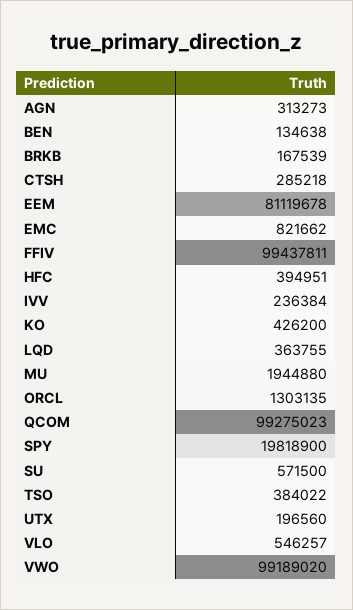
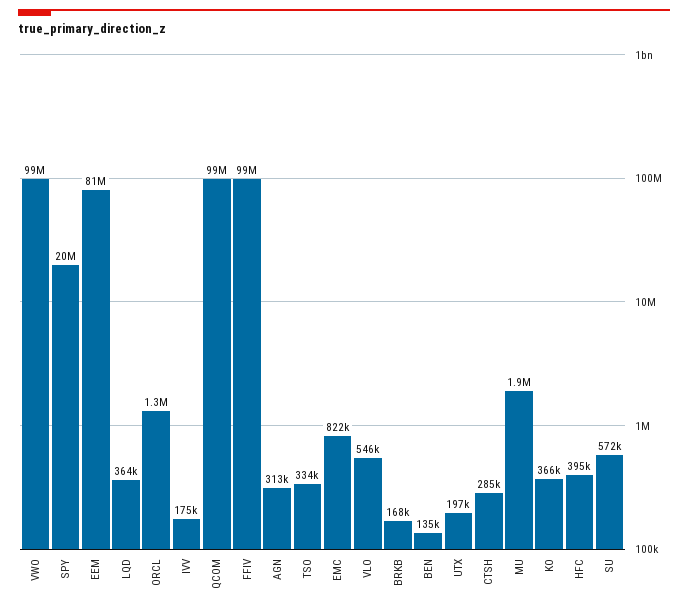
IVV: 236384 -> 175000
KO: 426200 -> 366000
TSO: 384022 -> 334000

